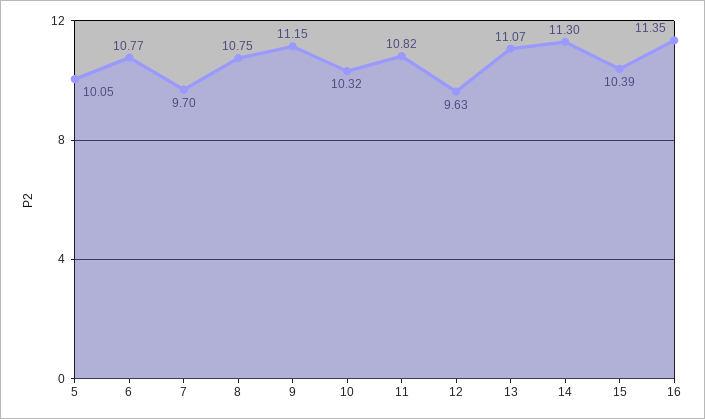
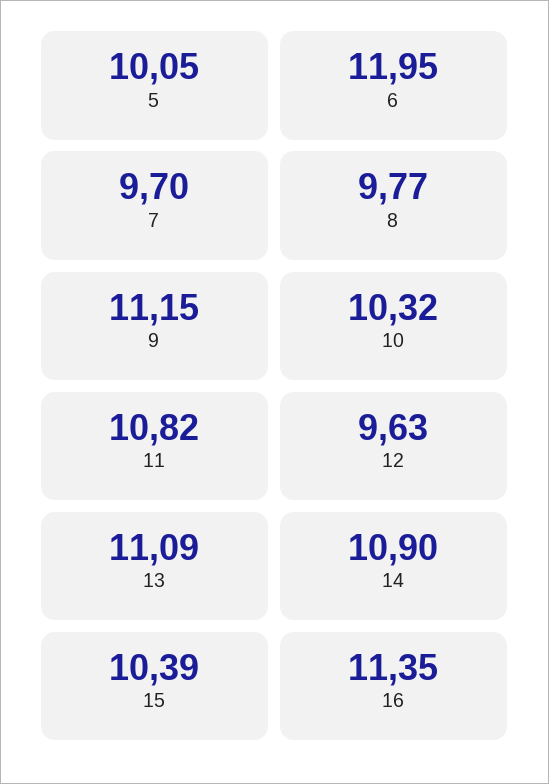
6: 10.77 -> 11.95
8: 10.75 -> 9.77
13: 11.07 -> 11.09
14: 11.3 -> 10.9

